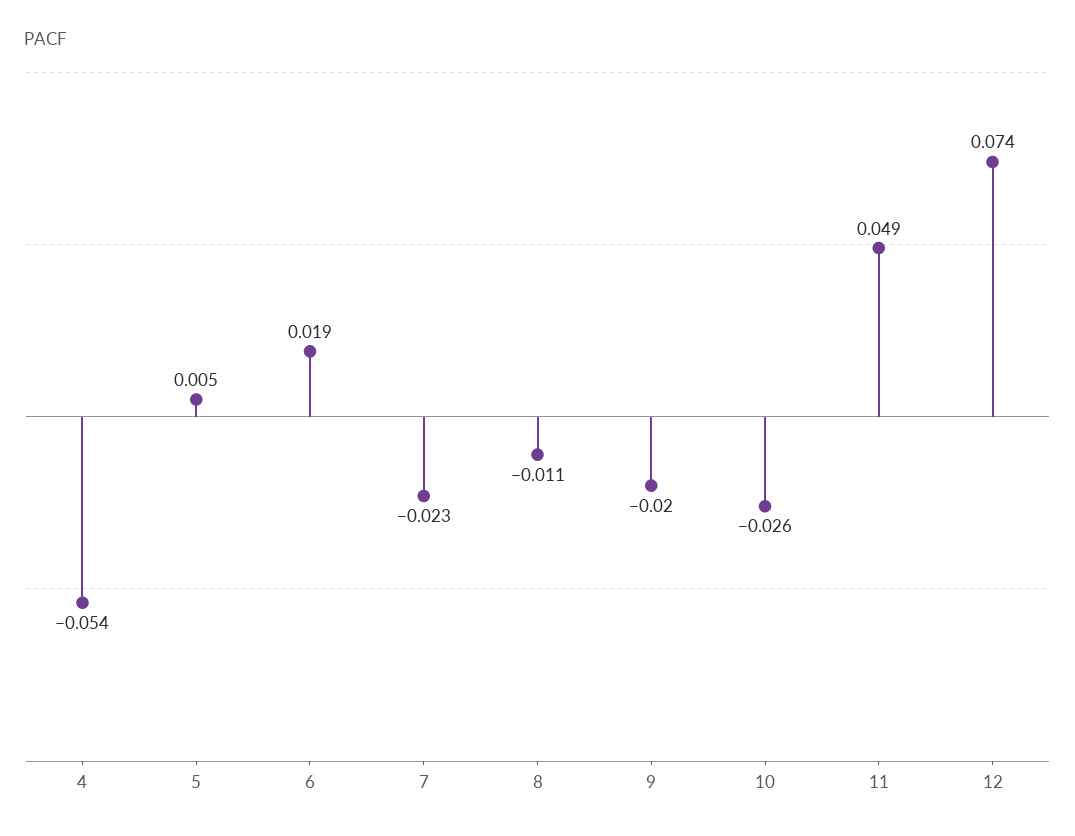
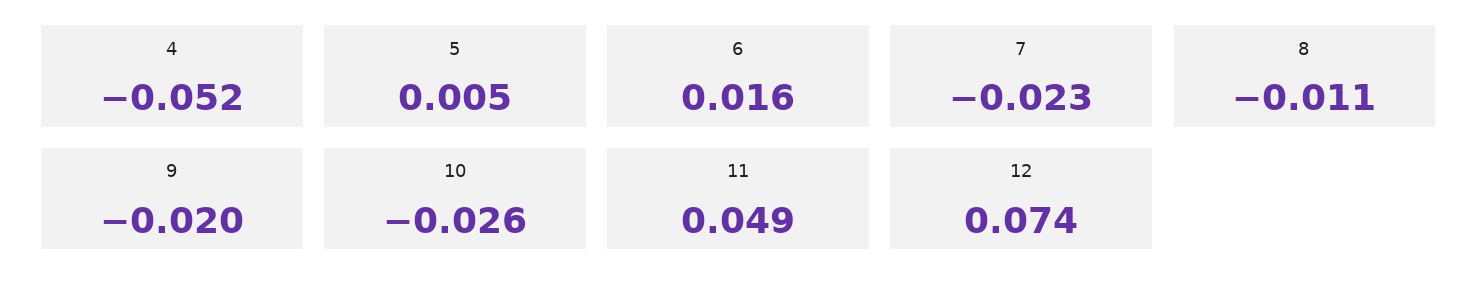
4: -0.054 -> -0.052
6: 0.019 -> 0.016

